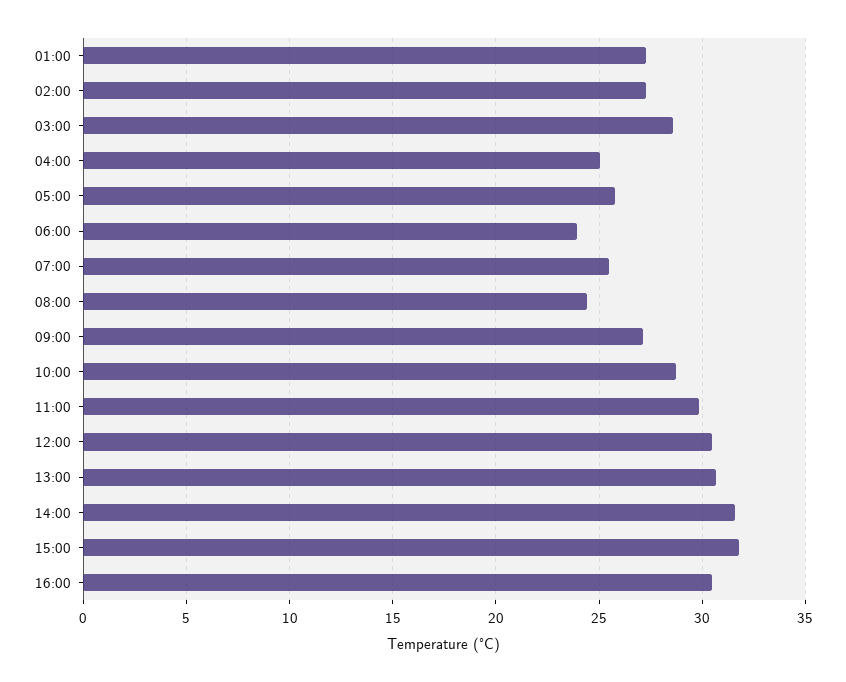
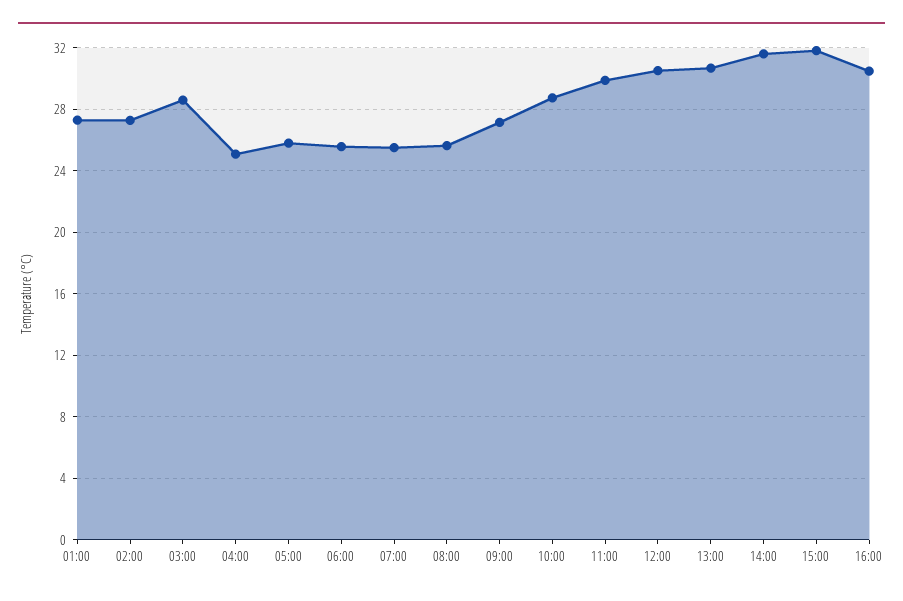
06:00: 24 -> 25.5
08:00: 24.5 -> 25.5

